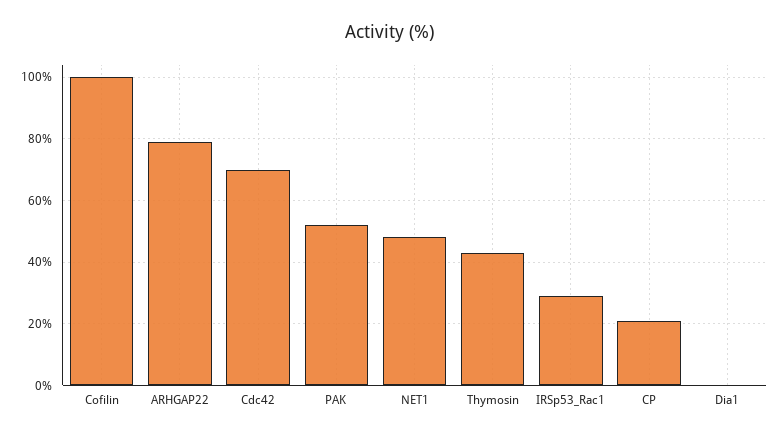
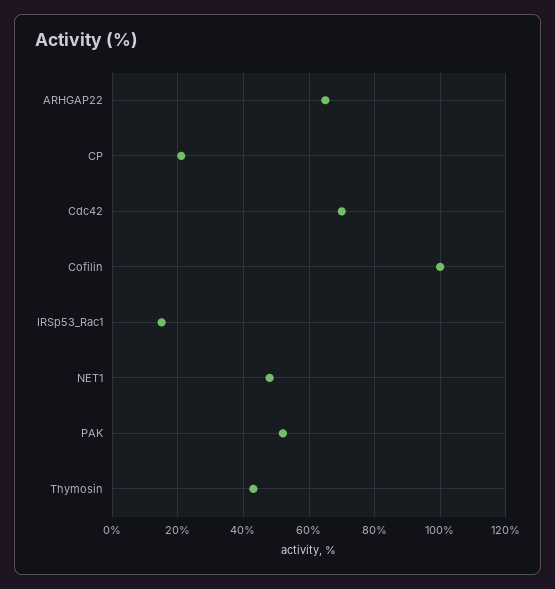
ARHGAP22: 80 -> 65
IRSp53_Rac1: 30 -> 15
Dia1: 0 -> none

